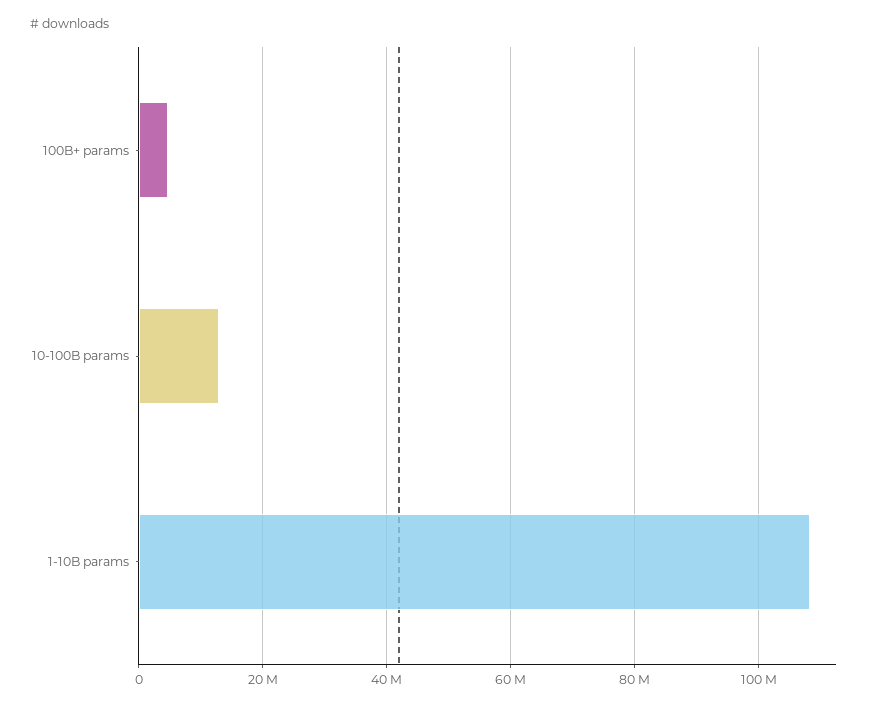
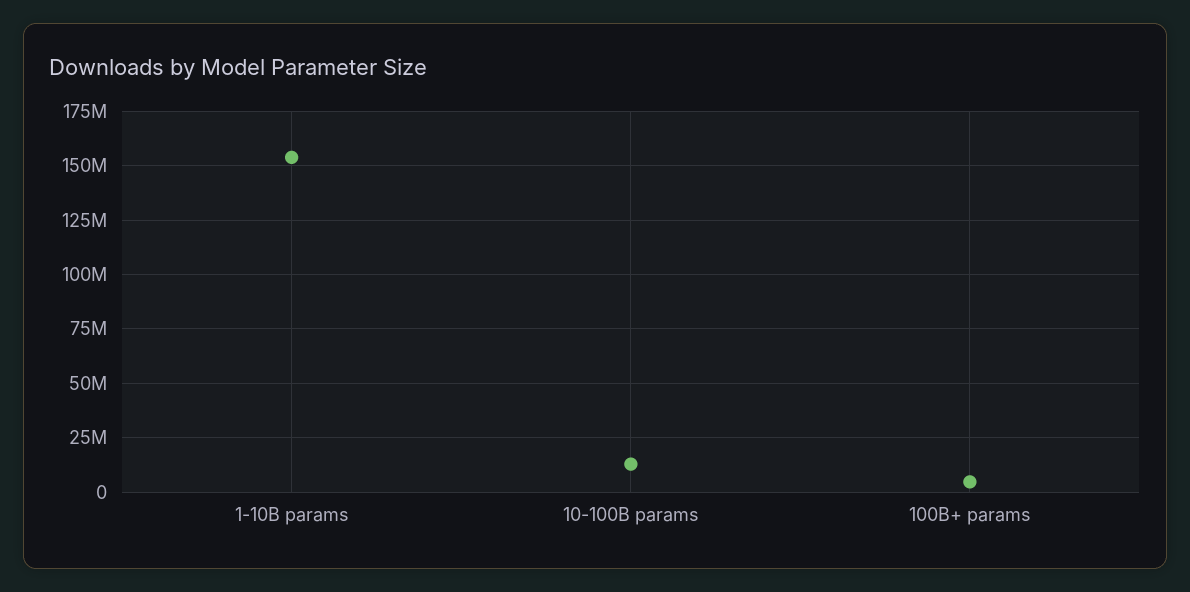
1-10B params: 108000000 -> 155000000

